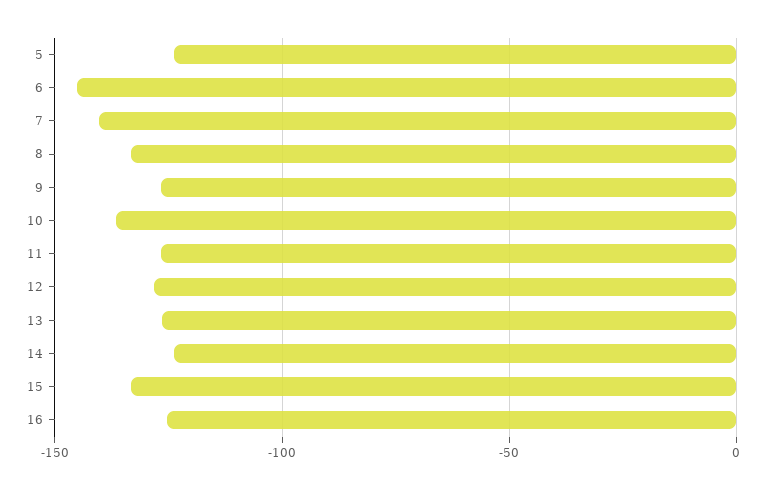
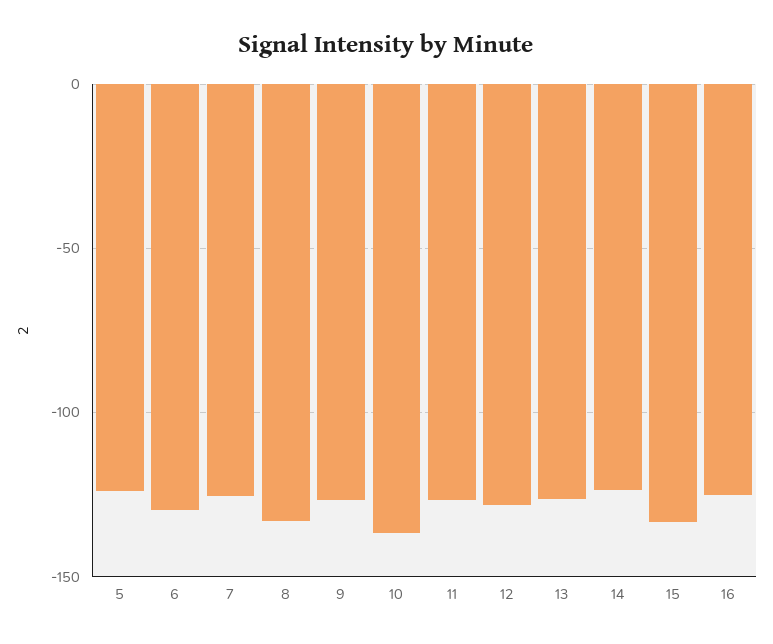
6: -145 -> -130
7: -140 -> -125

